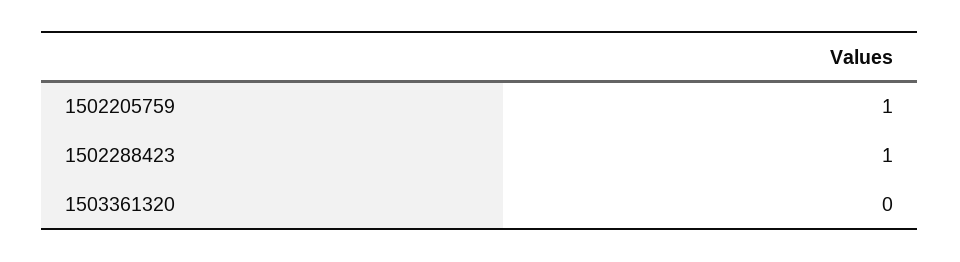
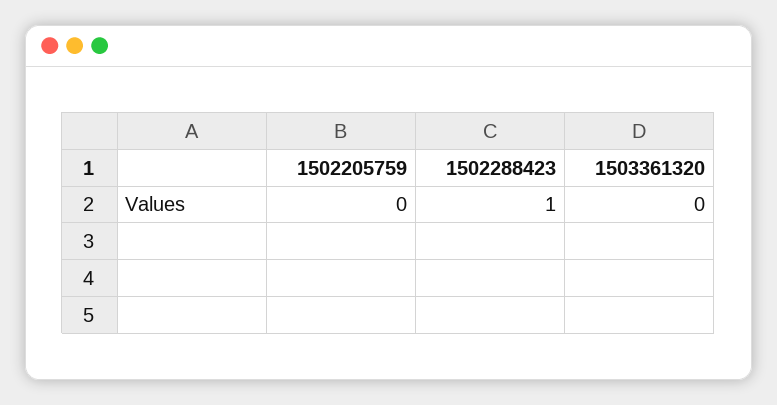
1502205759: 1 -> 0

